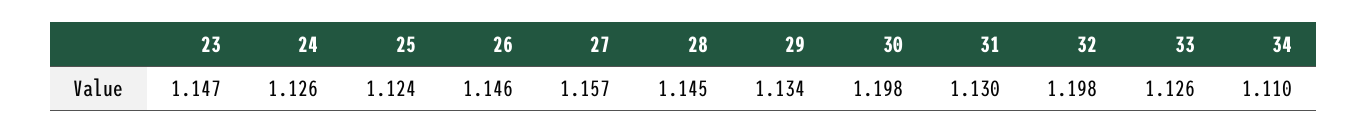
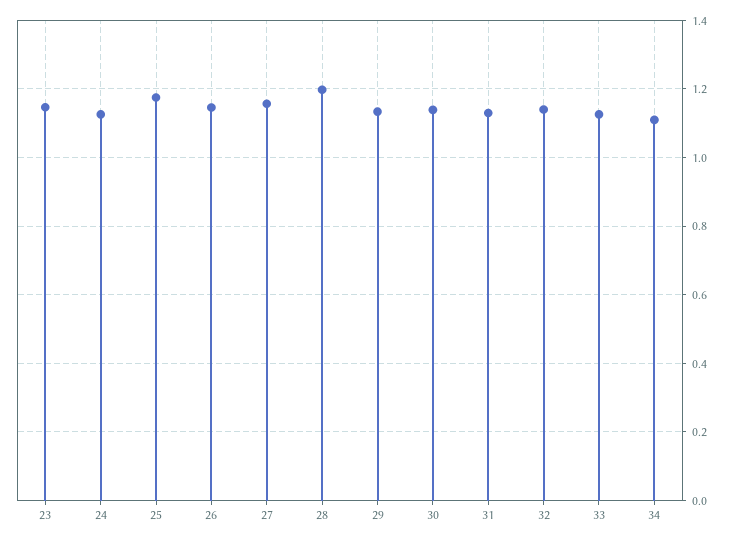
25: 1.124 -> 1.18
28: 1.145 -> 1.2
30: 1.198 -> 1.14
32: 1.198 -> 1.14

